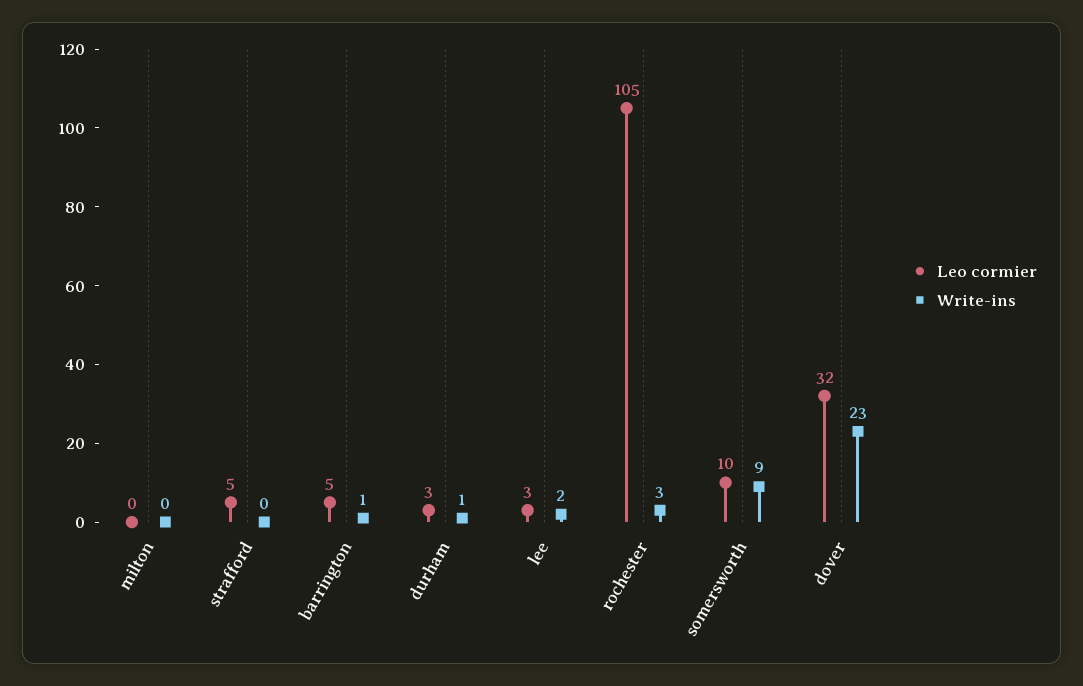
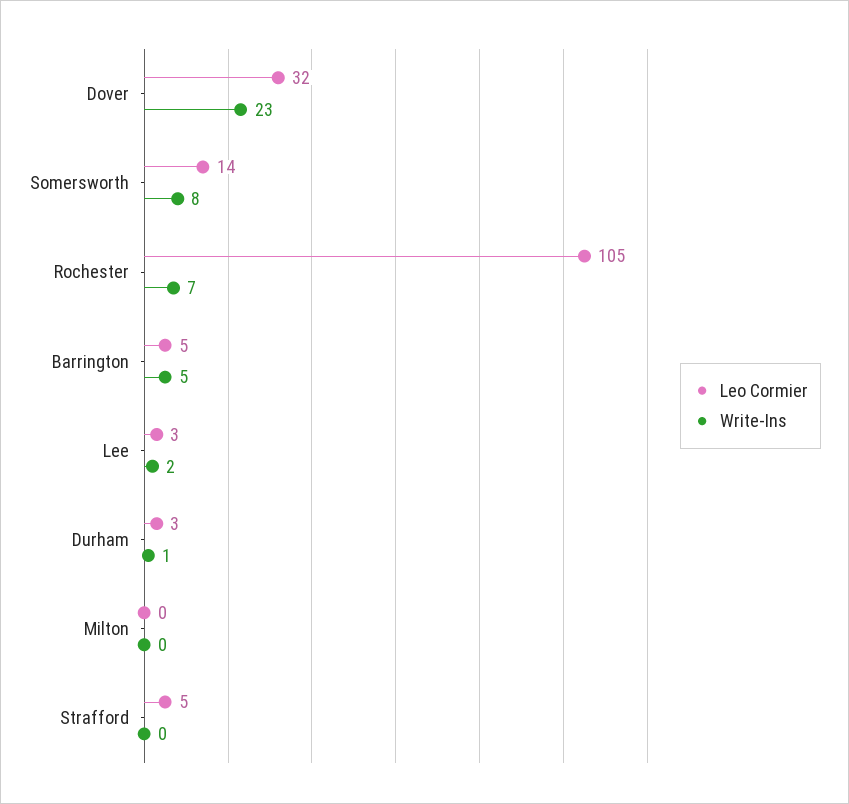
Write-ins, barrington: 1 -> 5
Write-ins, rochester: 3 -> 7
Leo cormier, somersworth: 10 -> 14
Write-ins, somersworth: 9 -> 8

